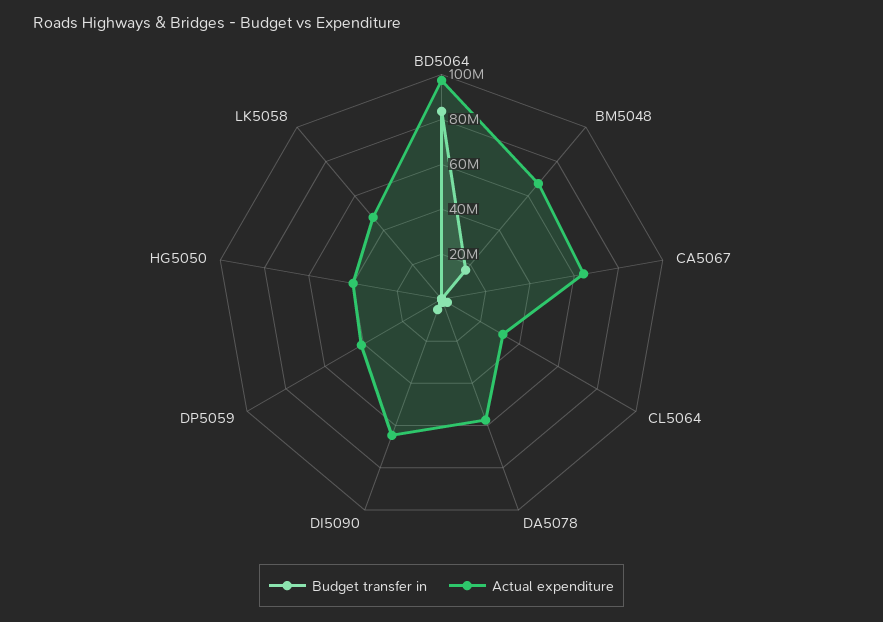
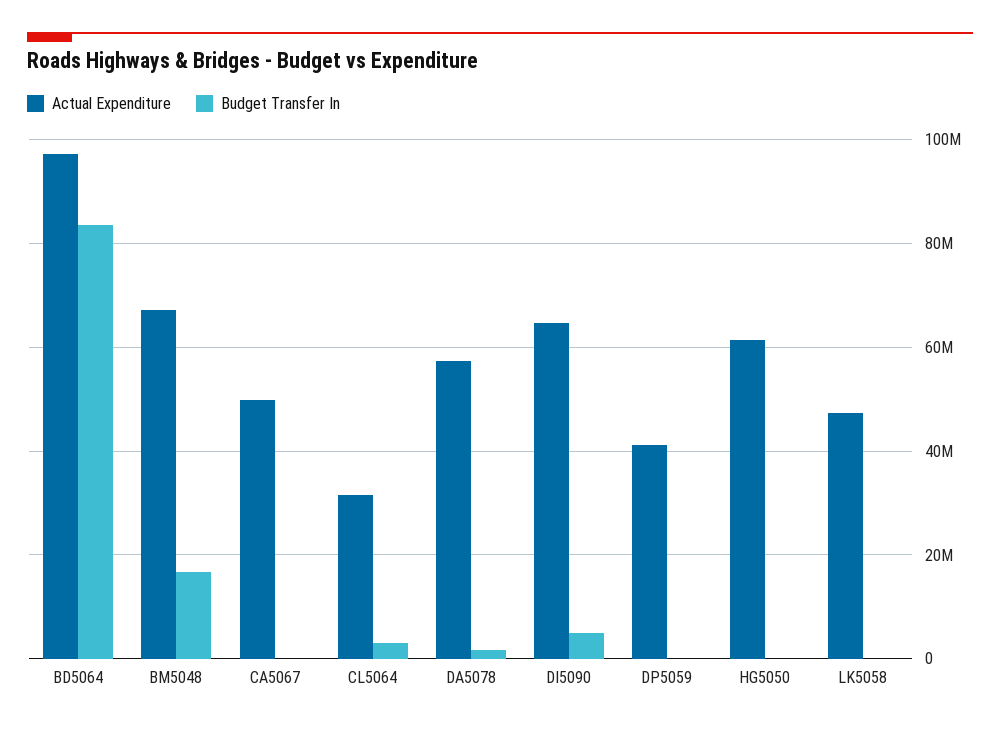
Actual expenditure, CA5067: 65000000 -> 50000000
Actual expenditure, HG5050: 40000000 -> 62000000

